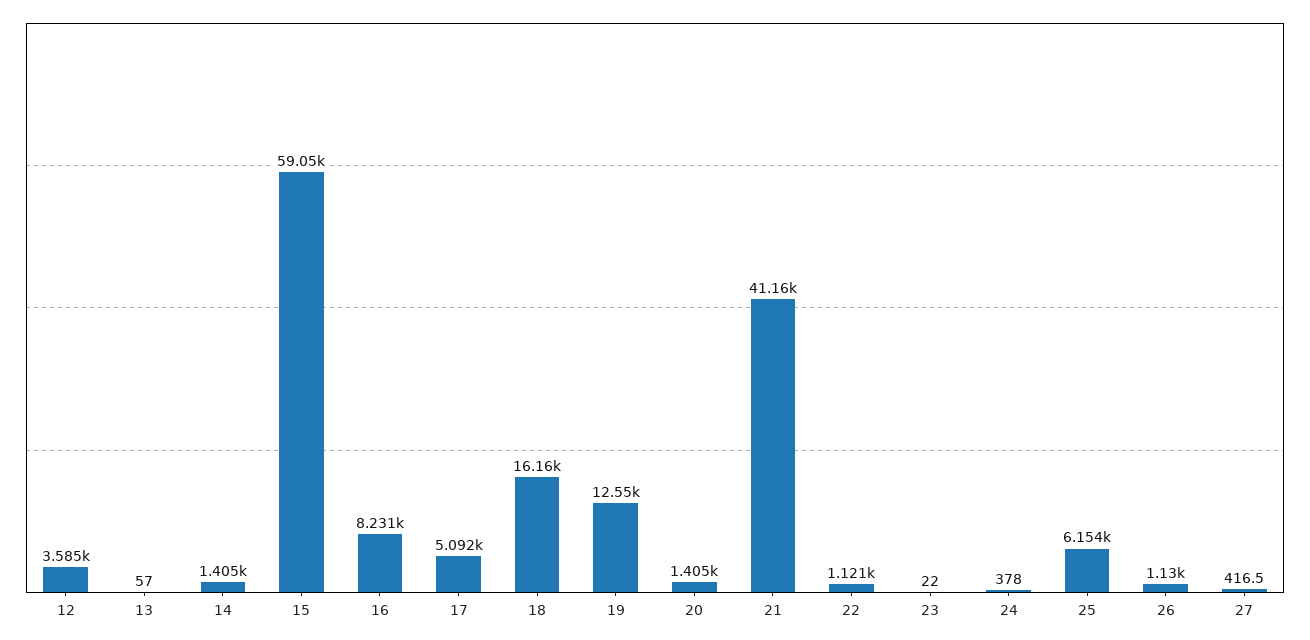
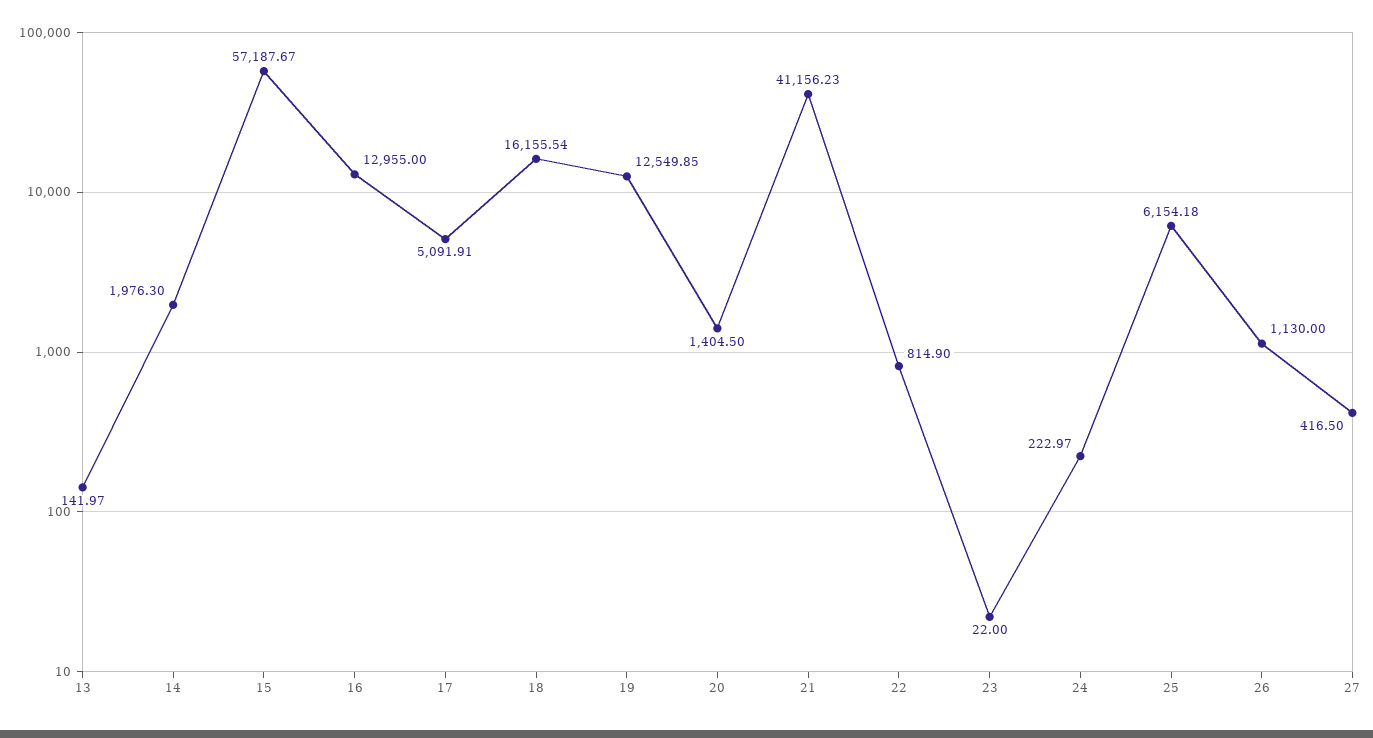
12: 3585 -> none
13: 57 -> 141.97
14: 1405 -> 1976.3
15: 59050 -> 57187.67
16: 8231 -> 12955
22: 1121 -> 814.9
24: 378 -> 222.97

